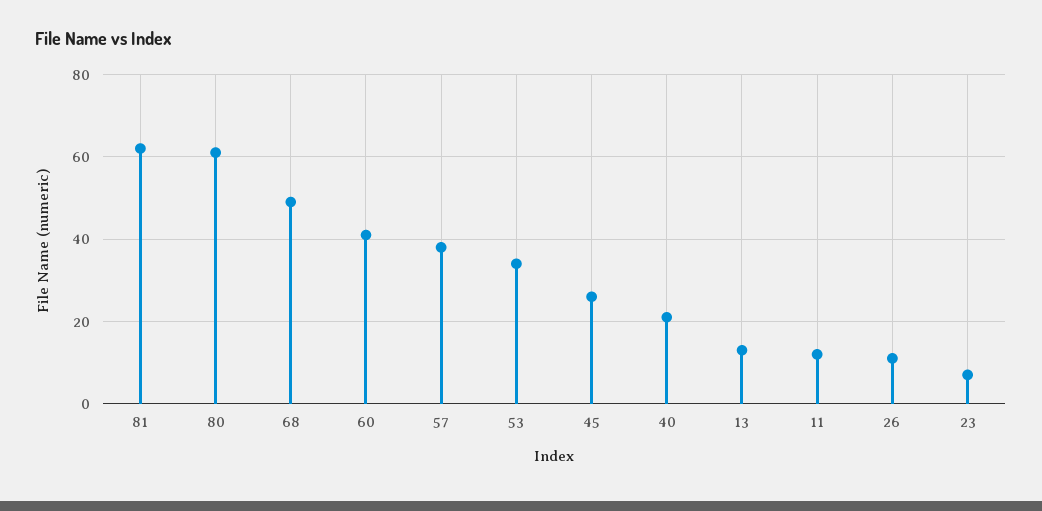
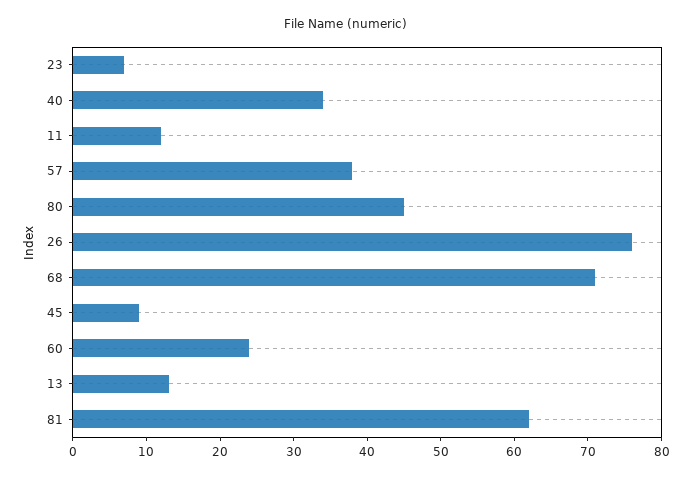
80: 60 -> 45
68: 50 -> 70
60: 40 -> 25
53: 35 -> none
45: 25 -> 10
40: 20 -> 35
26: 10 -> 75

